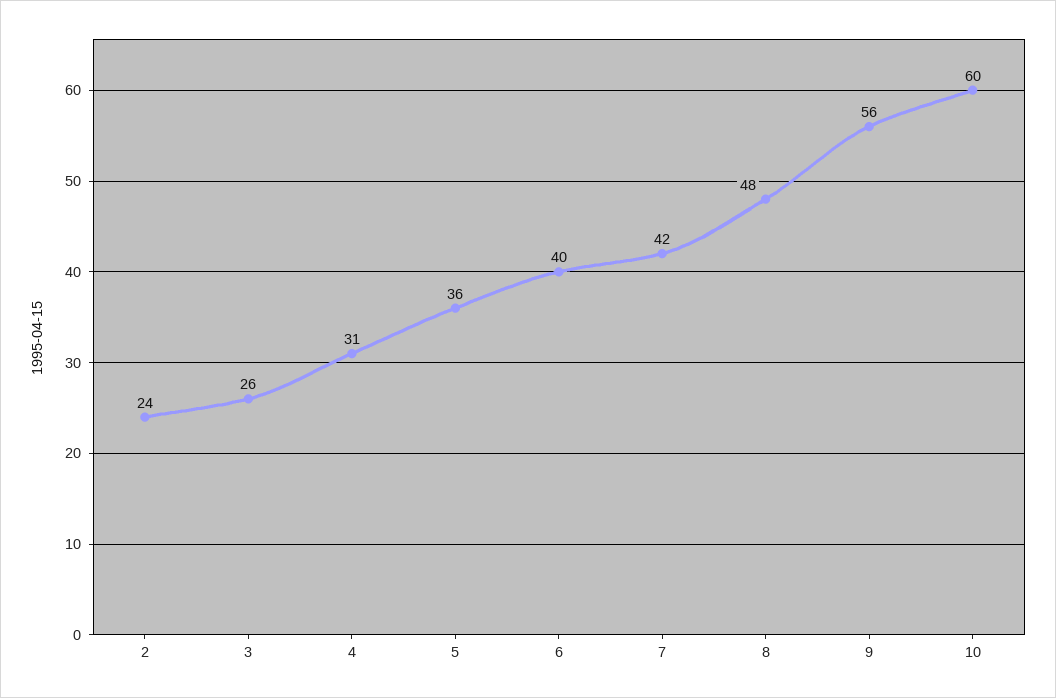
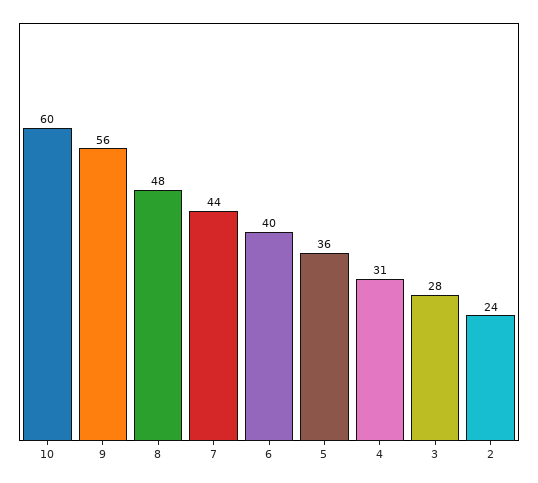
3: 26 -> 28
7: 42 -> 44

